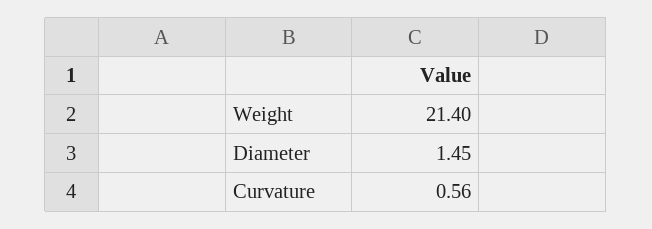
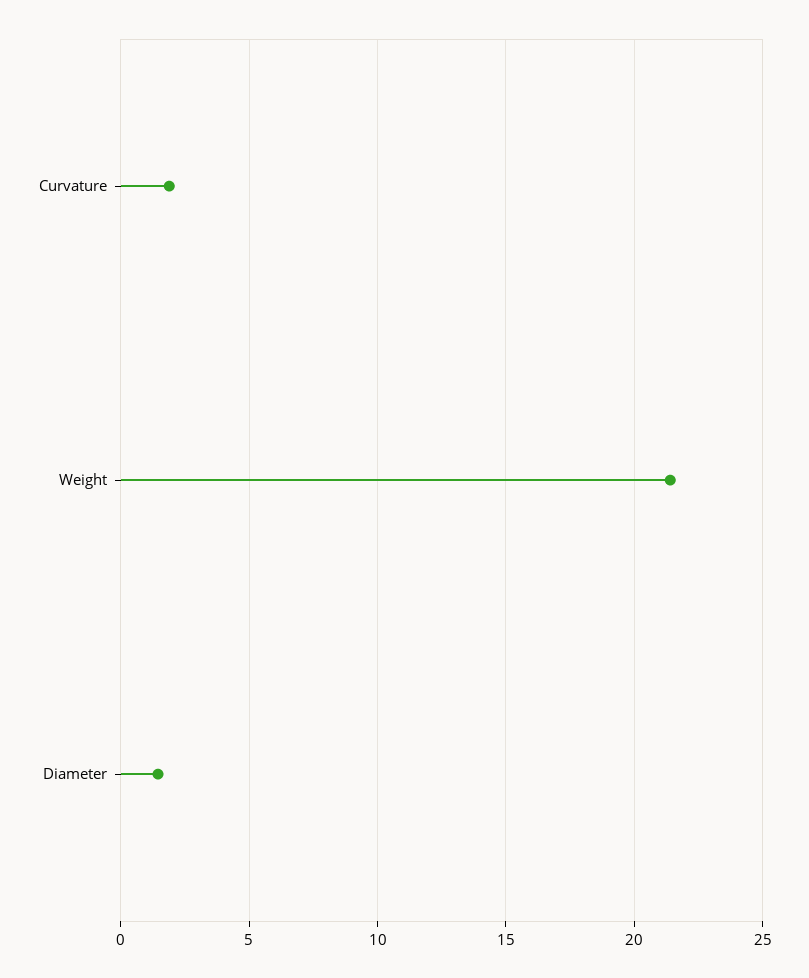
Curvature: 0.56 -> 2

